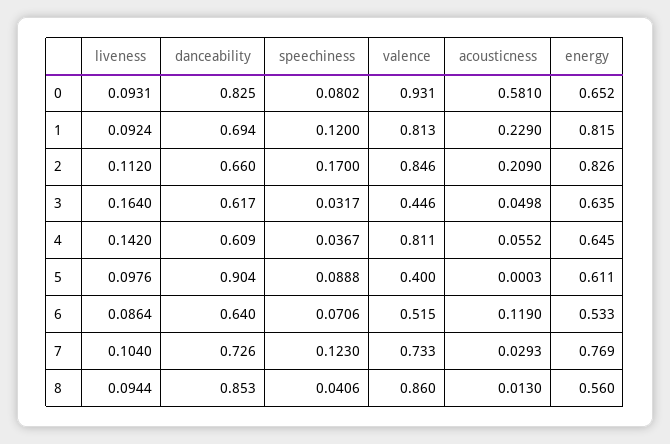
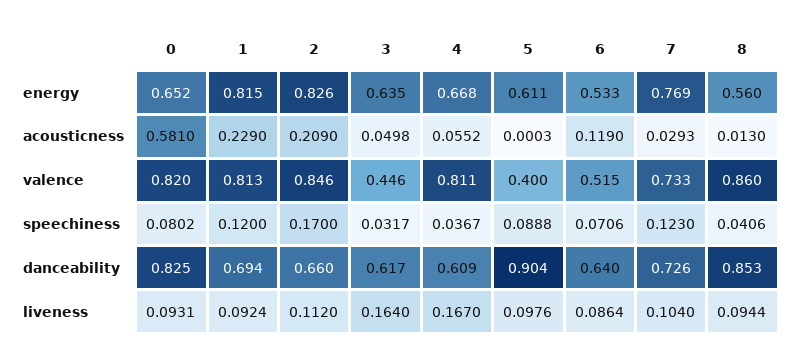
valence, 0: 0.931 -> 0.82
liveness, 4: 0.142 -> 0.167
energy, 4: 0.645 -> 0.668

